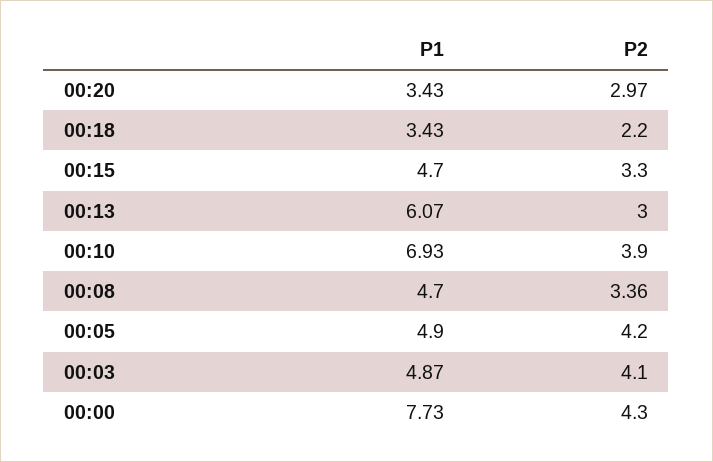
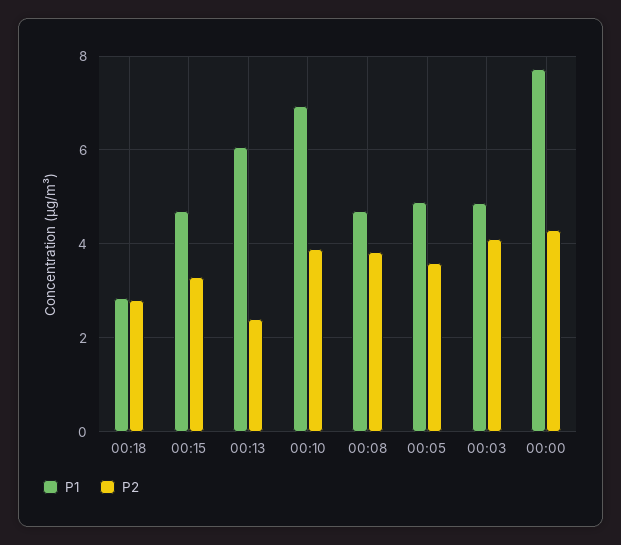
P1, 00:20: 3.43 -> none
P2, 00:20: 2.97 -> none
P1, 00:18: 3.43 -> 2.8
P2, 00:18: 2.2 -> 2.8
P2, 00:13: 3 -> 2.4
P2, 00:08: 3.36 -> 3.8
P2, 00:05: 4.2 -> 3.6

